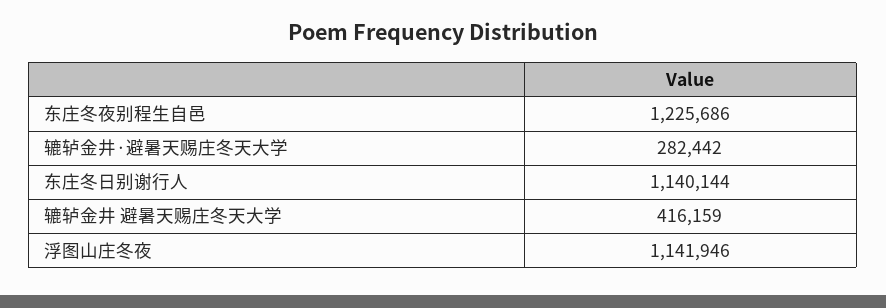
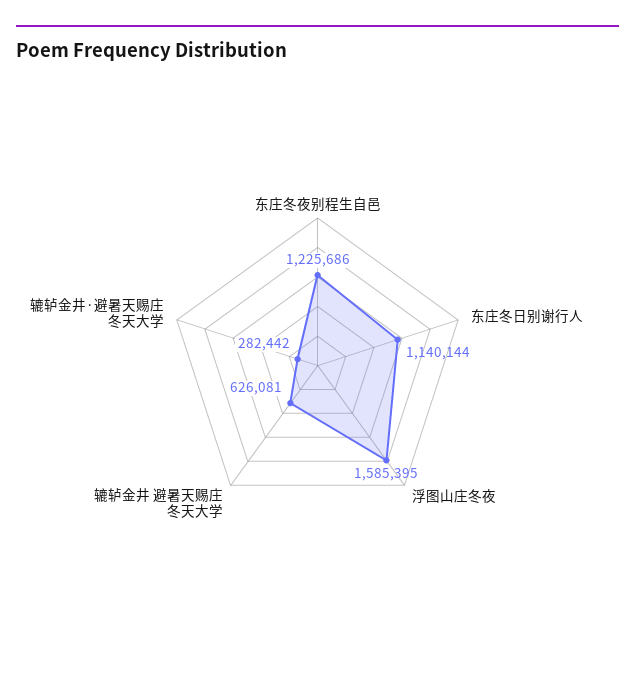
辘轳金井 避暑天赐庄冬天大学: 416159 -> 626081
浮图山庄冬夜: 1141946 -> 1585395

